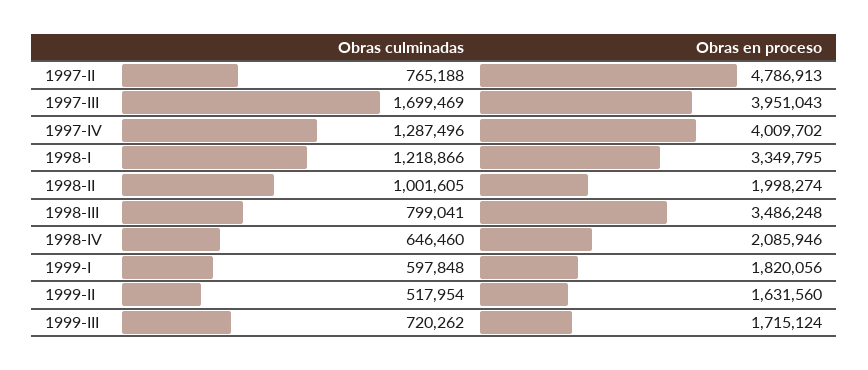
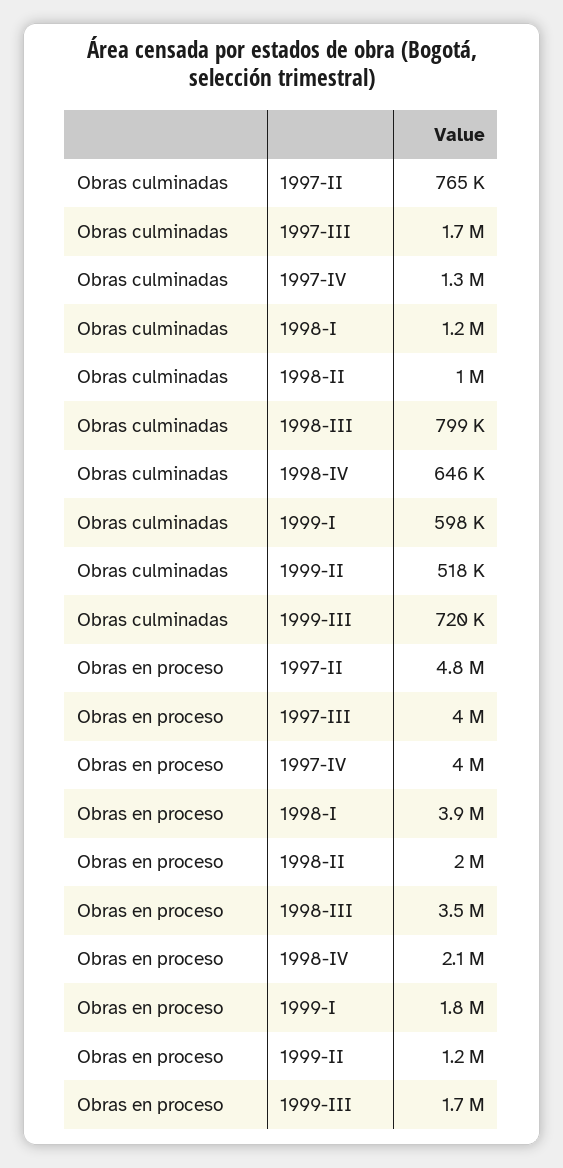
Obras en proceso, 1998-I: 3349795 -> 3900000
Obras en proceso, 1999-II: 1631560 -> 1200000

